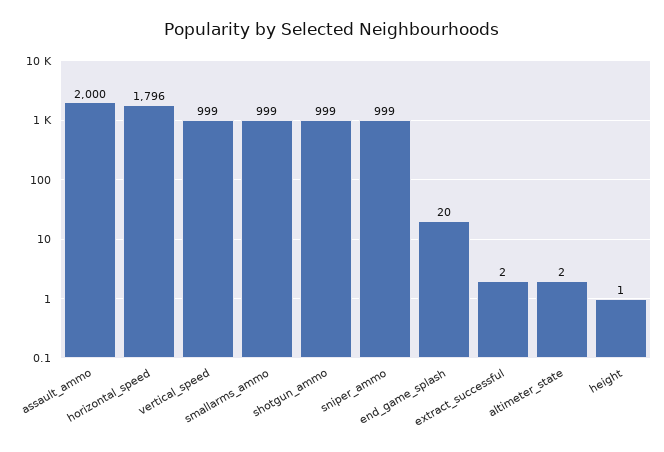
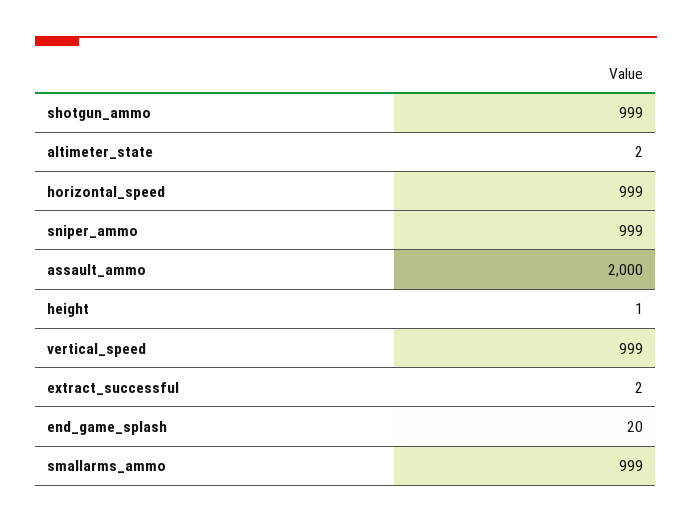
horizontal_speed: 1796 -> 999

